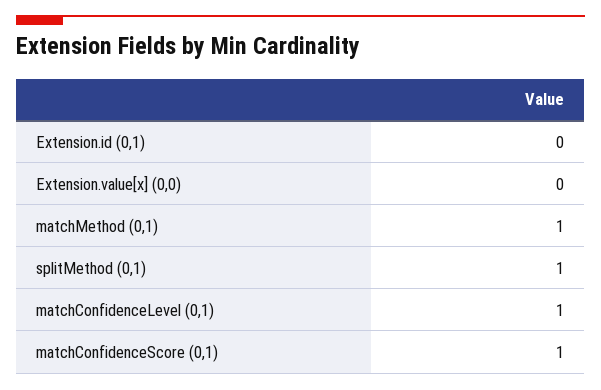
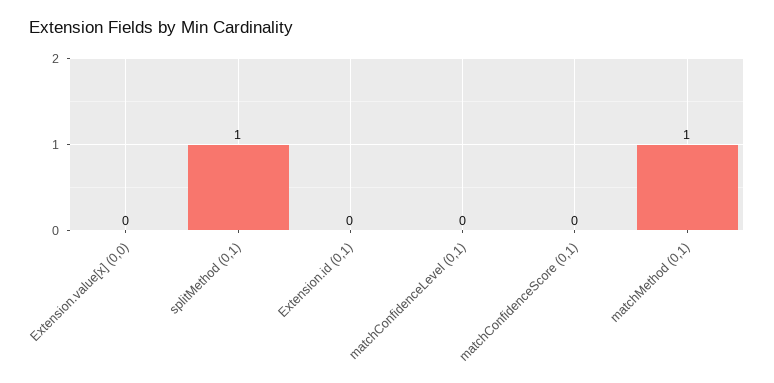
matchConfidenceLevel (0,1): 1 -> 0
matchConfidenceScore (0,1): 1 -> 0

